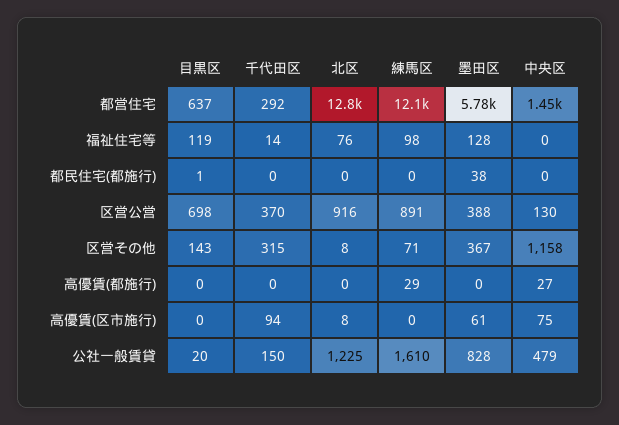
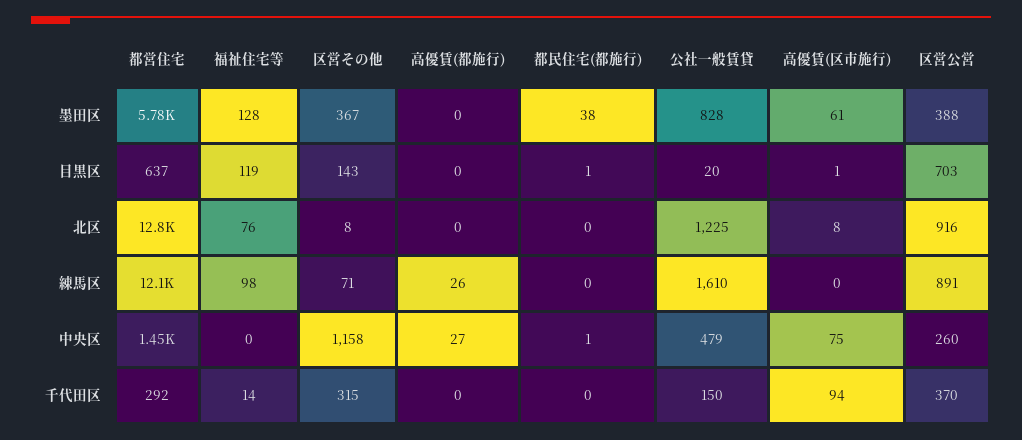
中央区, 都民住宅(都施行): 0 -> 1
目黒区, 区営公営: 698 -> 703
中央区, 区営公営: 130 -> 260
練馬区, 高優賃(都施行): 29 -> 26
目黒区, 高優賃(区市施行): 0 -> 1

